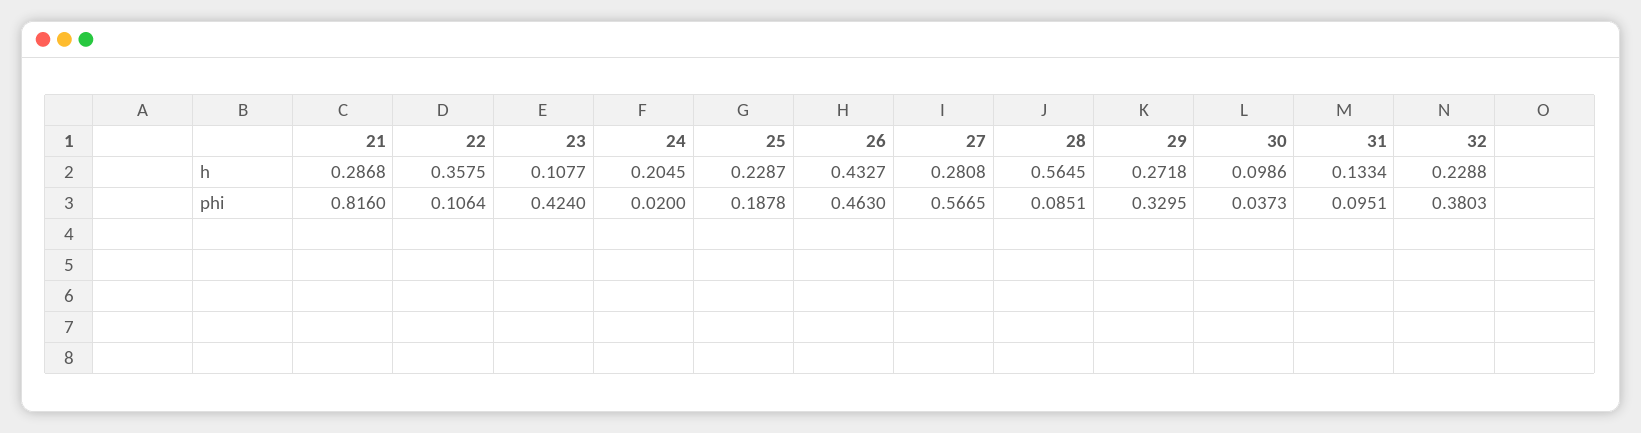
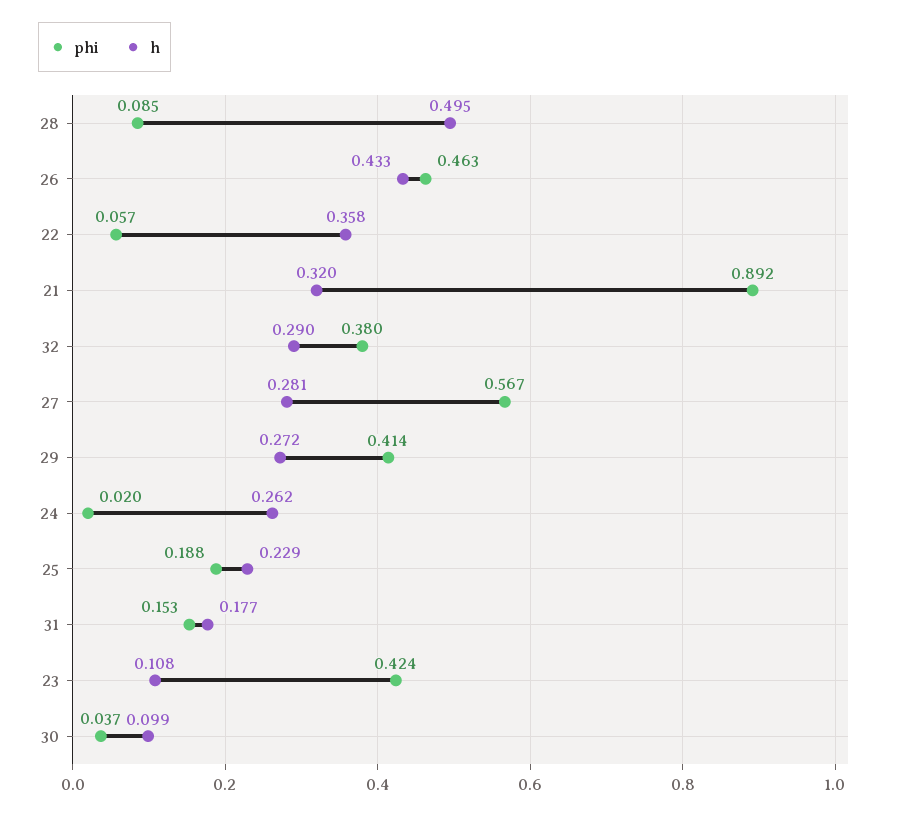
h, 21: 0.2868 -> 0.32
h, 24: 0.2045 -> 0.262
h, 28: 0.5645 -> 0.495
h, 31: 0.1334 -> 0.177
h, 32: 0.2288 -> 0.29
phi, 21: 0.816 -> 0.892
phi, 22: 0.1064 -> 0.057
phi, 29: 0.3295 -> 0.414
phi, 31: 0.0951 -> 0.153

